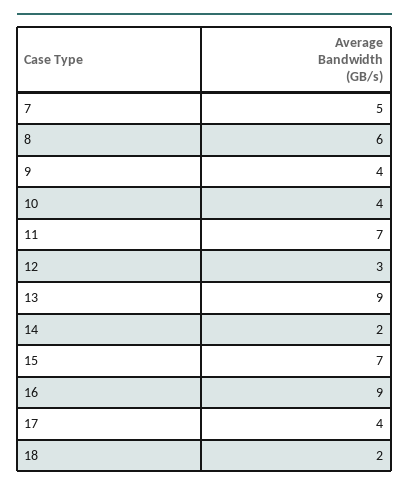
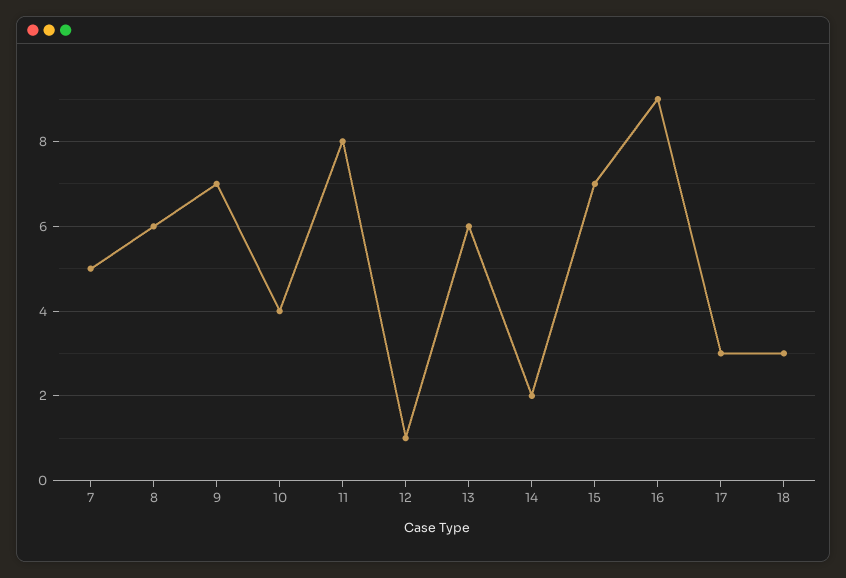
9: 4 -> 7
11: 7 -> 8
12: 3 -> 1
13: 9 -> 6
17: 4 -> 3
18: 2 -> 3

